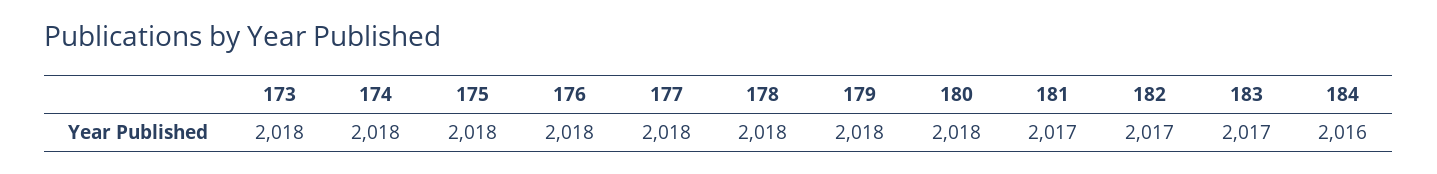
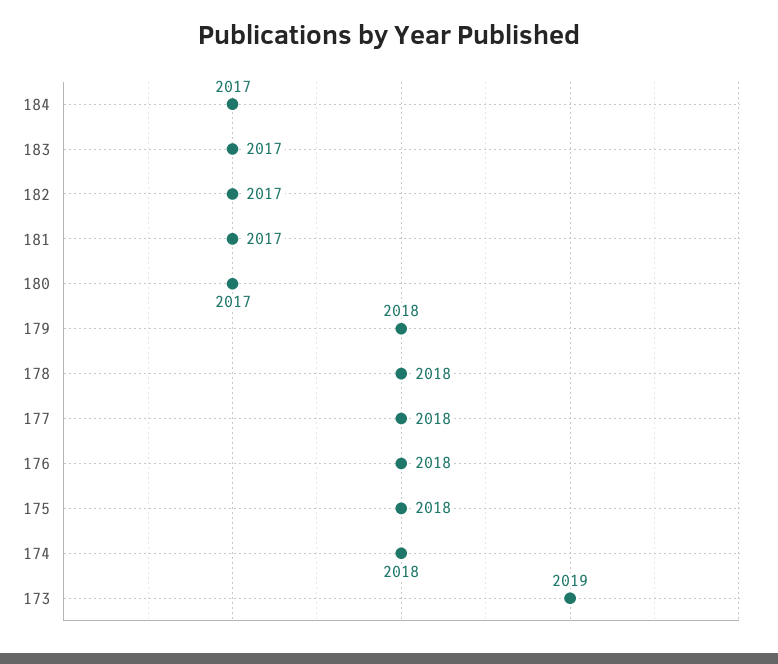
173: 2018 -> 2019
180: 2018 -> 2017
184: 2016 -> 2017

